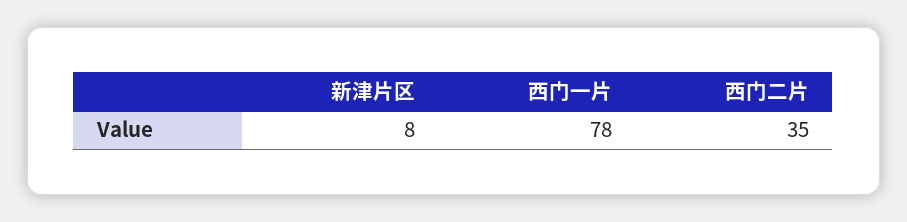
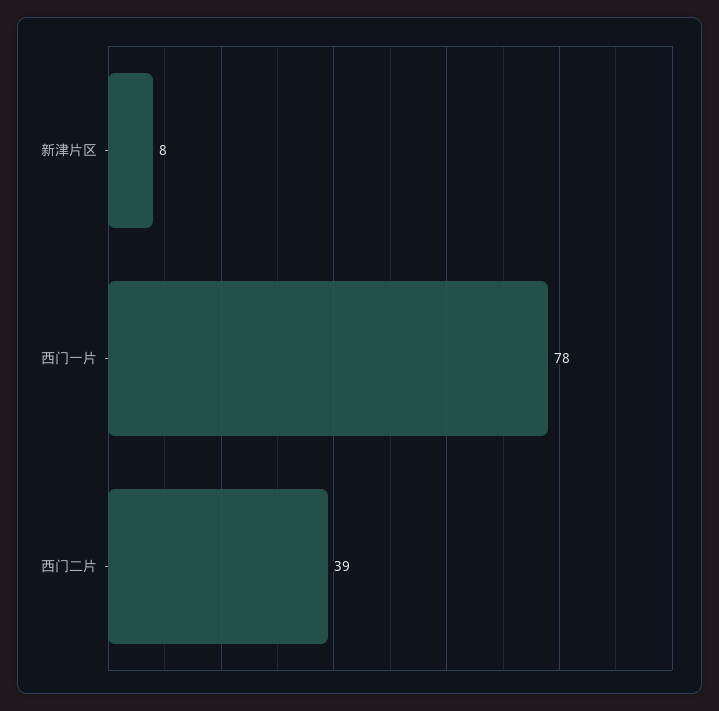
西门二片: 35 -> 39

